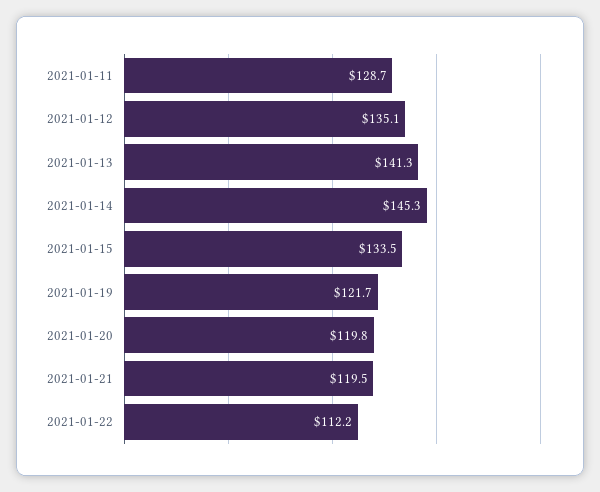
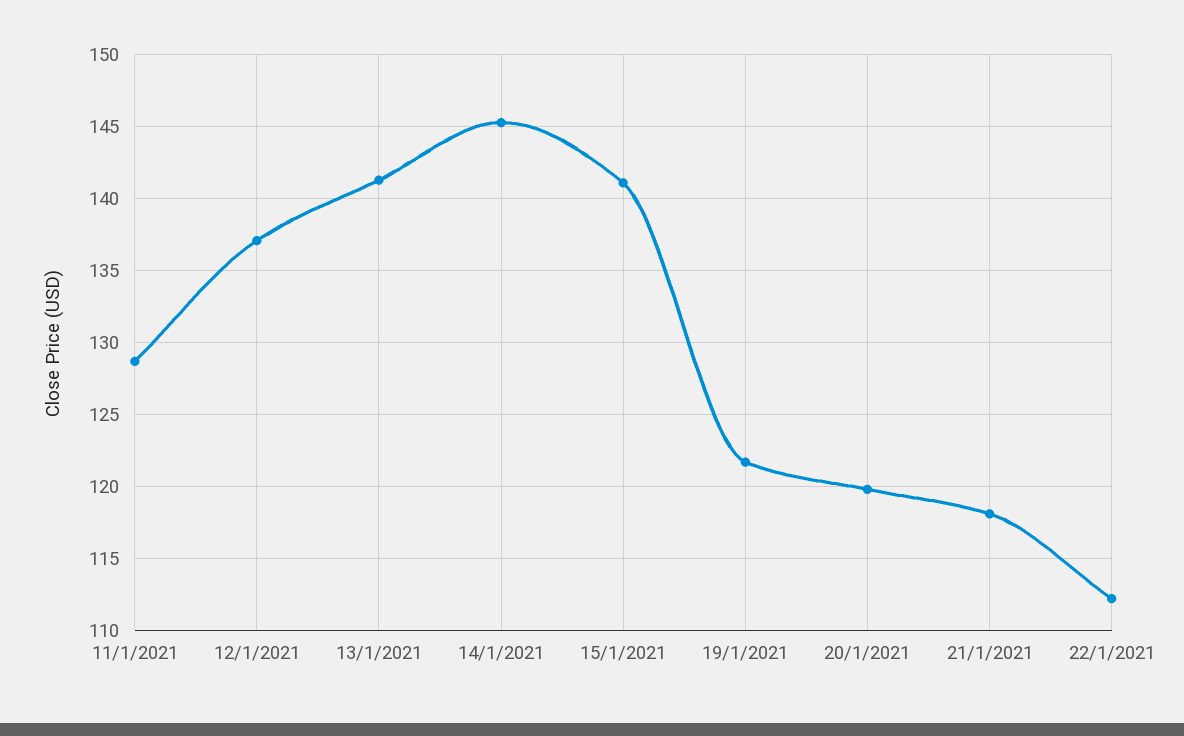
2021-01-12: 135.1 -> 137
2021-01-15: 133.5 -> 141
2021-01-21: 119.5 -> 118

